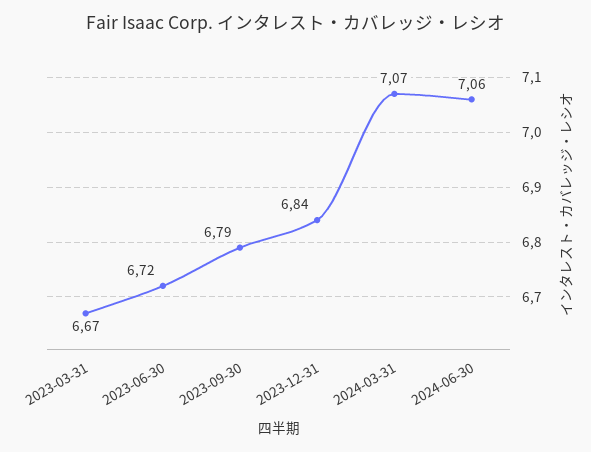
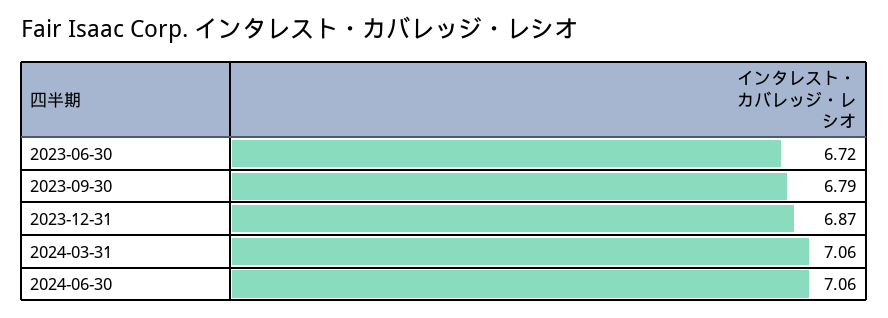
2023-03-31: 6.67 -> none
2023-12-31: 6.84 -> 6.87
2024-03-31: 7.07 -> 7.06

